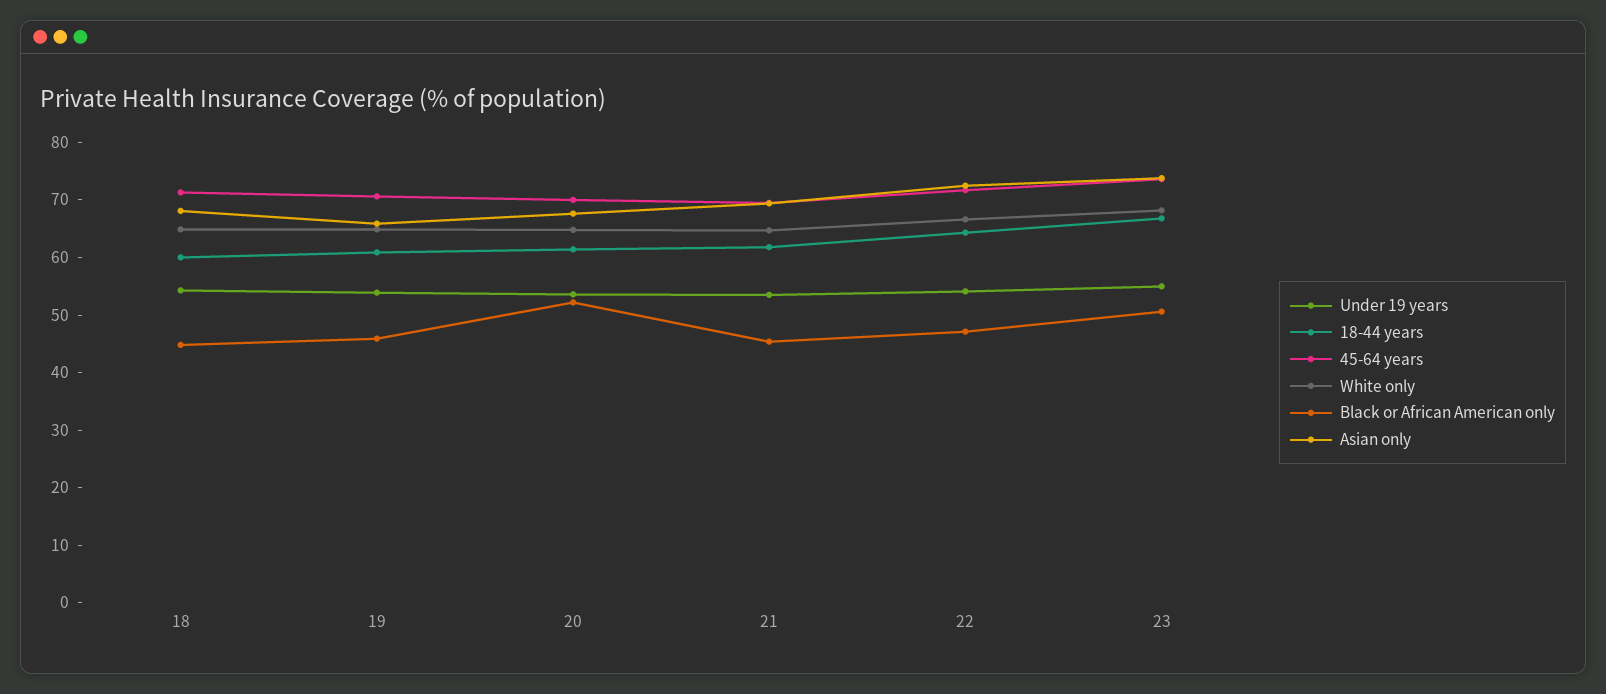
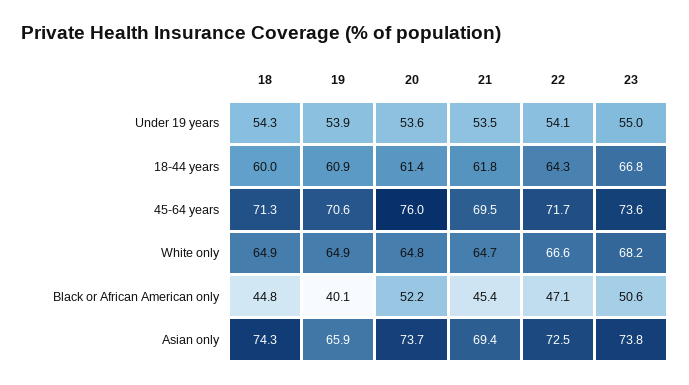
Asian only, 18: 68 -> 74.3
Black or African American only, 19: 46 -> 40.1
45-64 years, 20: 70 -> 76
Asian only, 20: 68 -> 73.7

